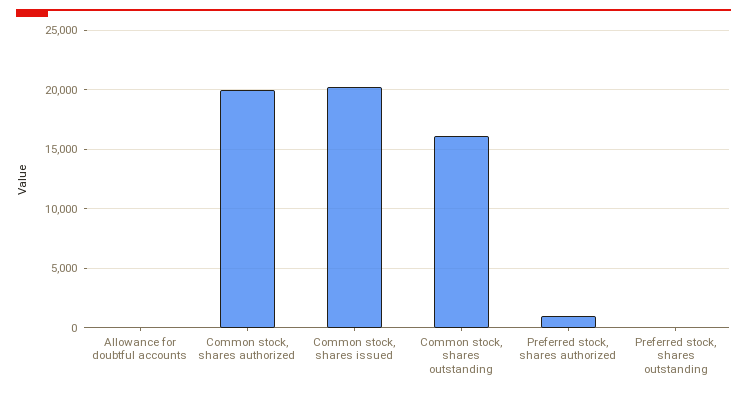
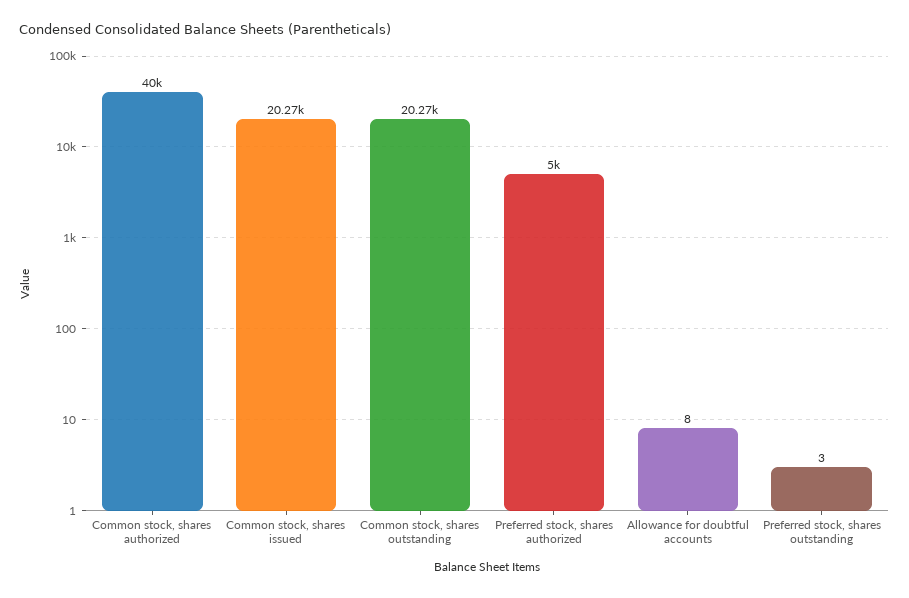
Common stock, shares authorized: 20000 -> 40000
Common stock, shares outstanding: 16000 -> 20270
Preferred stock, shares authorized: 1000 -> 5000

